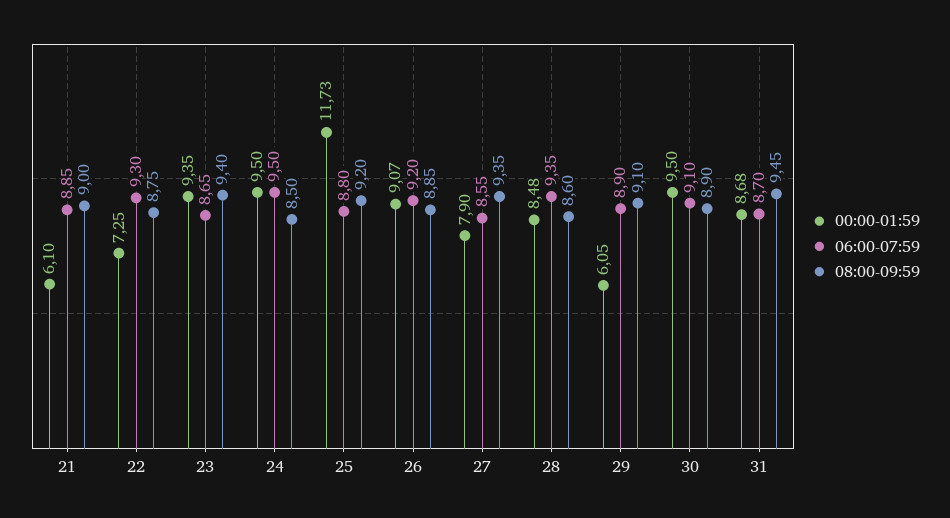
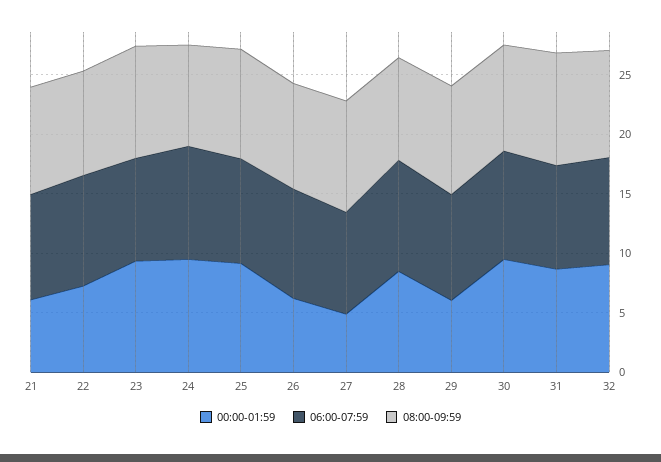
00:00-01:59, 25: 11.73 -> 9
00:00-01:59, 26: 9.07 -> 6
00:00-01:59, 27: 7.9 -> 5
00:00-01:59, 32: none -> 9
06:00-07:59, 32: none -> 9
08:00-09:59, 32: none -> 9

